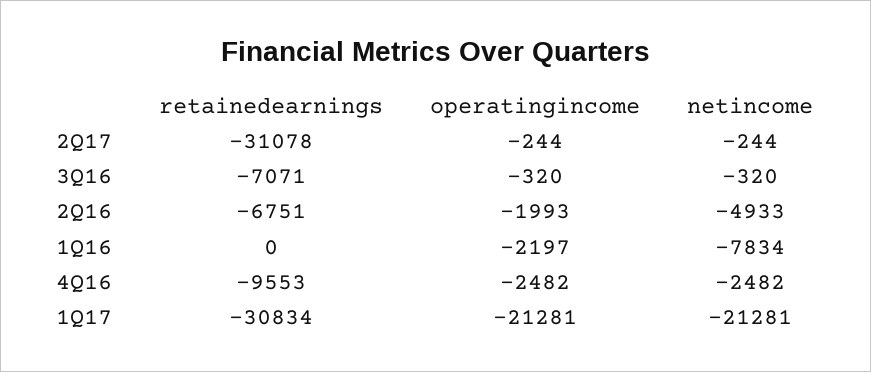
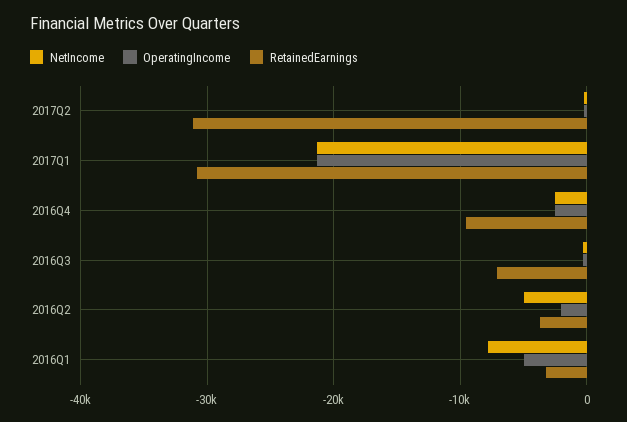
retainedearnings, 2Q16: -6751 -> -4000
retainedearnings, 1Q16: 0 -> -3000
operatingincome, 1Q16: -2197 -> -5000

